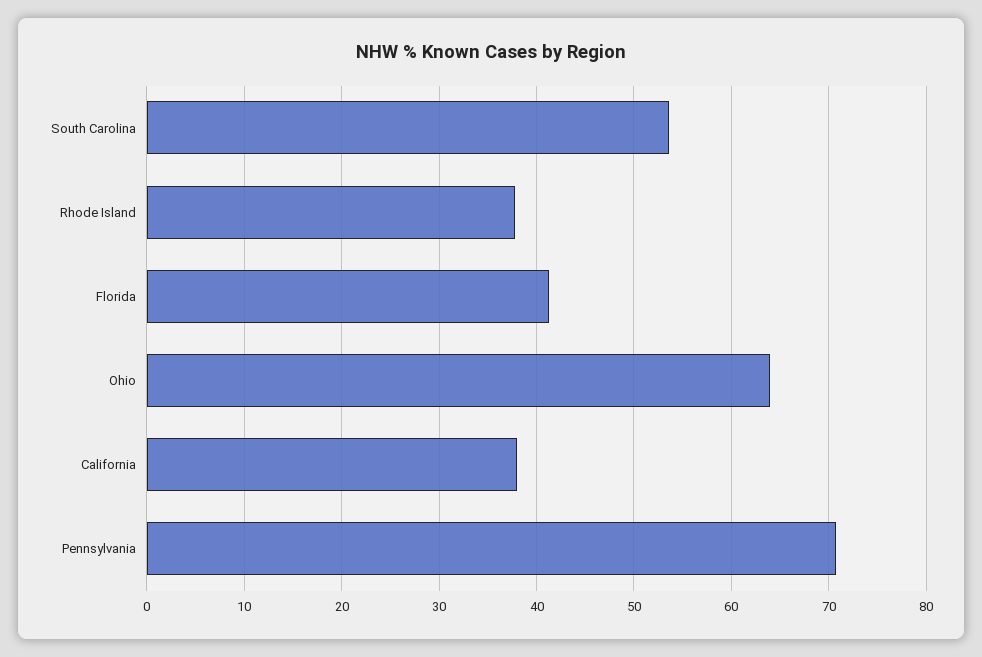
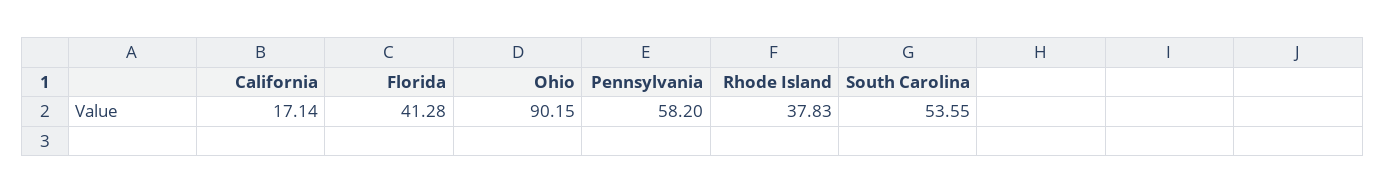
Ohio: 64 -> 90.15
California: 38 -> 17.14
Pennsylvania: 71 -> 58.2

